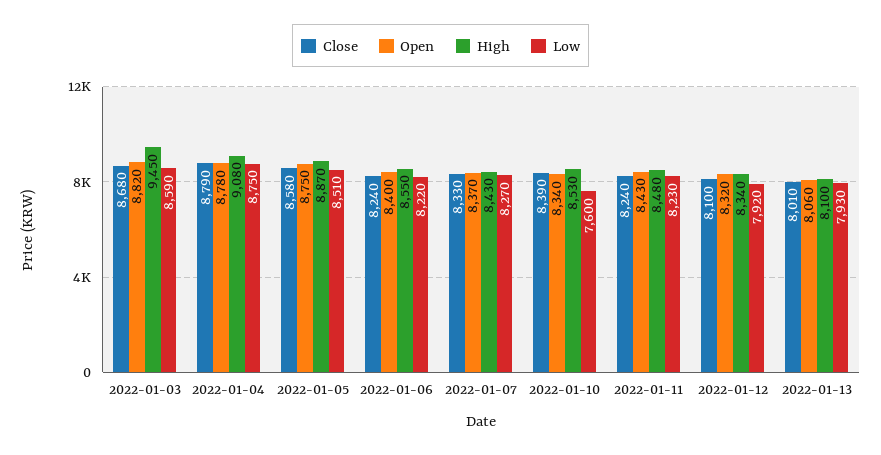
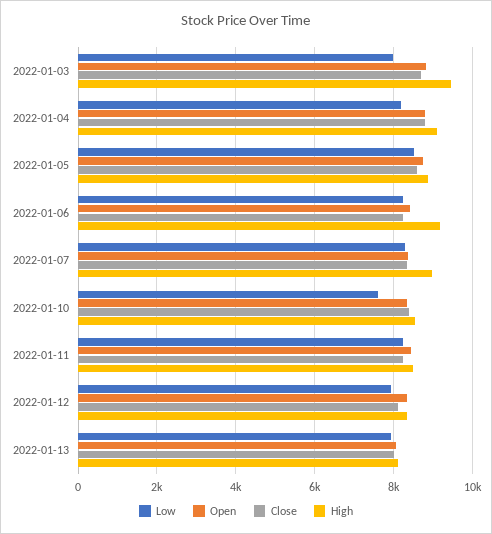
Low, 2022-01-03: 8590 -> 8000
Low, 2022-01-04: 8750 -> 8200
High, 2022-01-06: 8550 -> 9200
High, 2022-01-07: 8430 -> 9000

